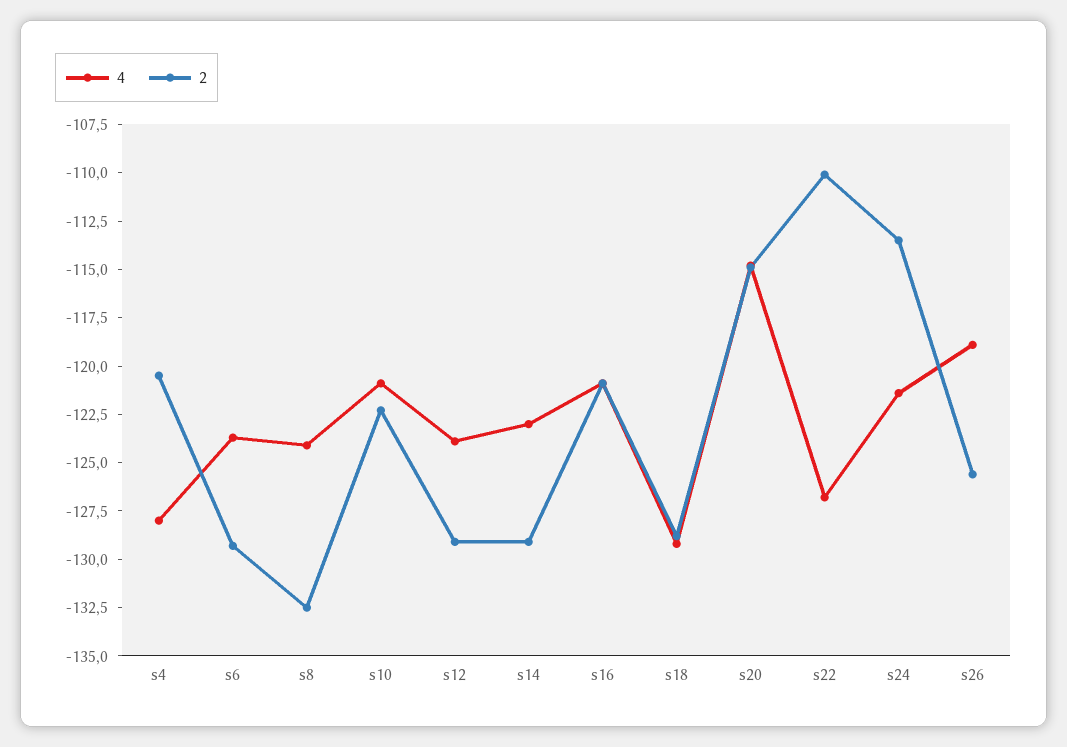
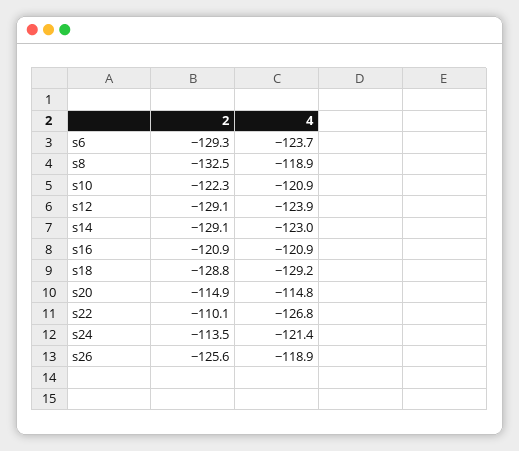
4, s4: -128 -> none
2, s4: -120.5 -> none
4, s8: -124 -> -118.9

